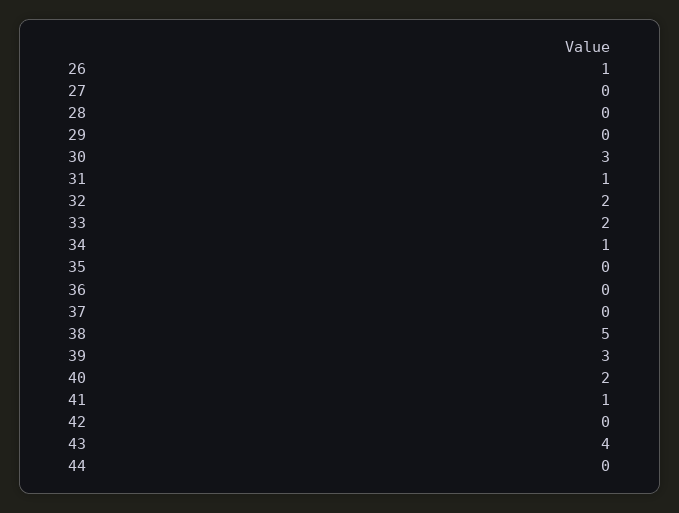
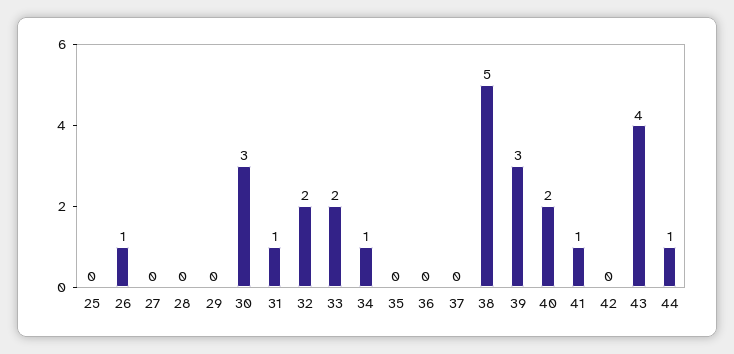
44: 0 -> 1
25: none -> 0

